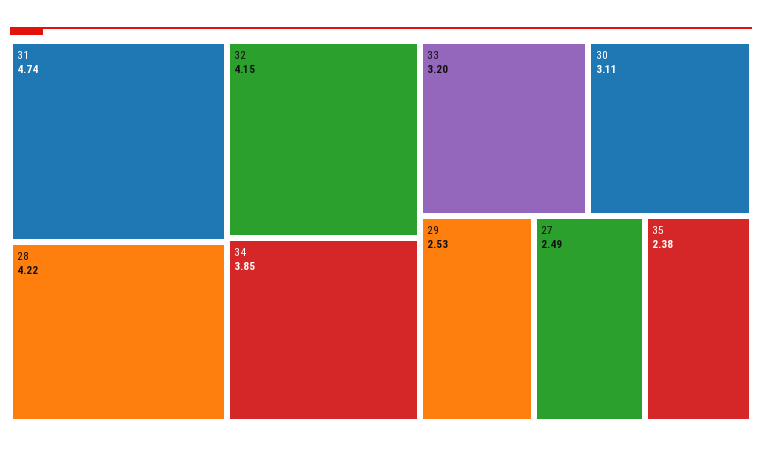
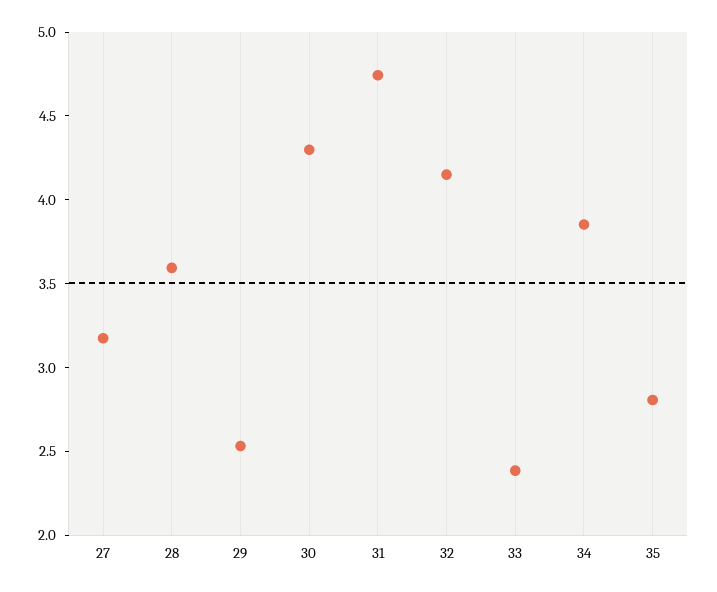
28: 4.22 -> 3.6
33: 3.2 -> 2.4
30: 3.11 -> 4.3
27: 2.49 -> 3.2
35: 2.38 -> 2.8

